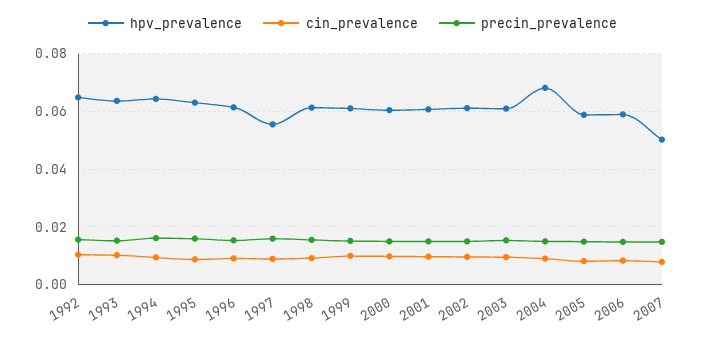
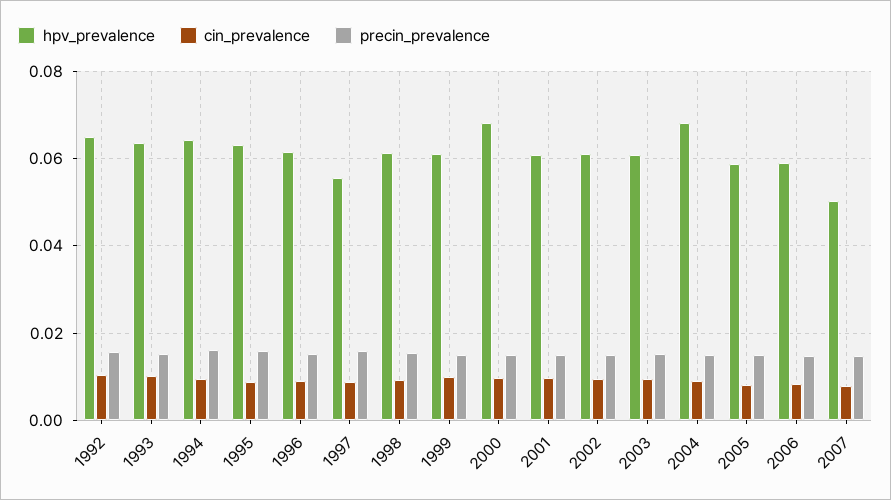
hpv_prevalence, 2000: 0.06 -> 0.068

